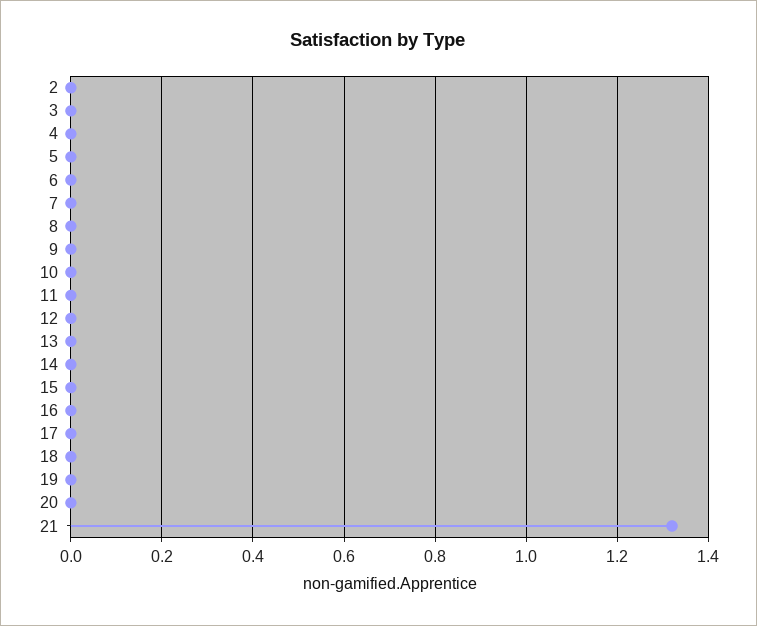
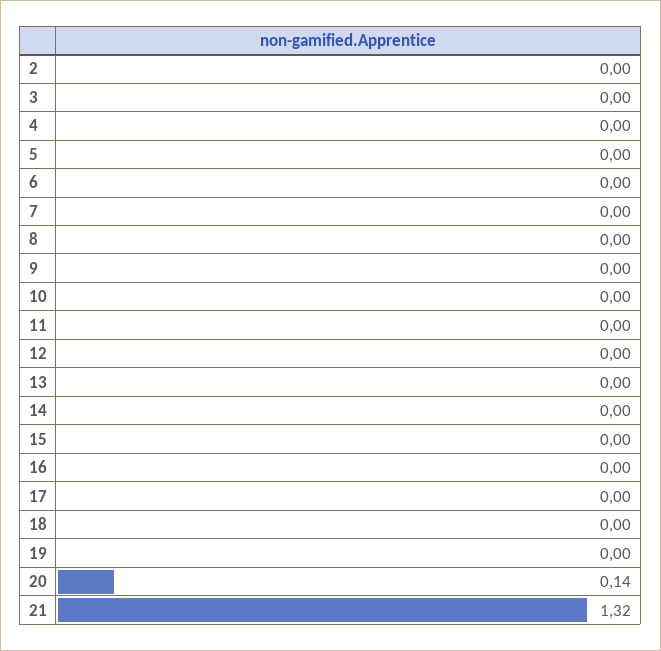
20: 0 -> 0.14

